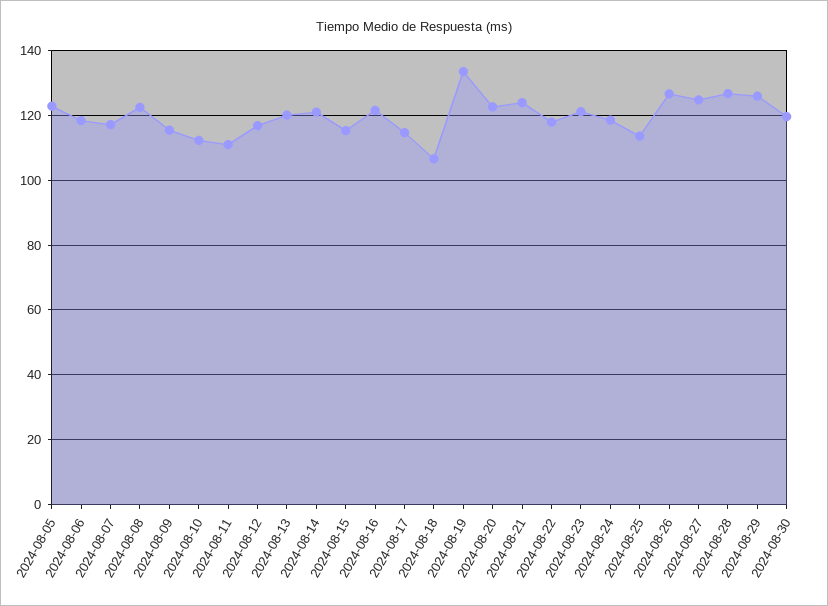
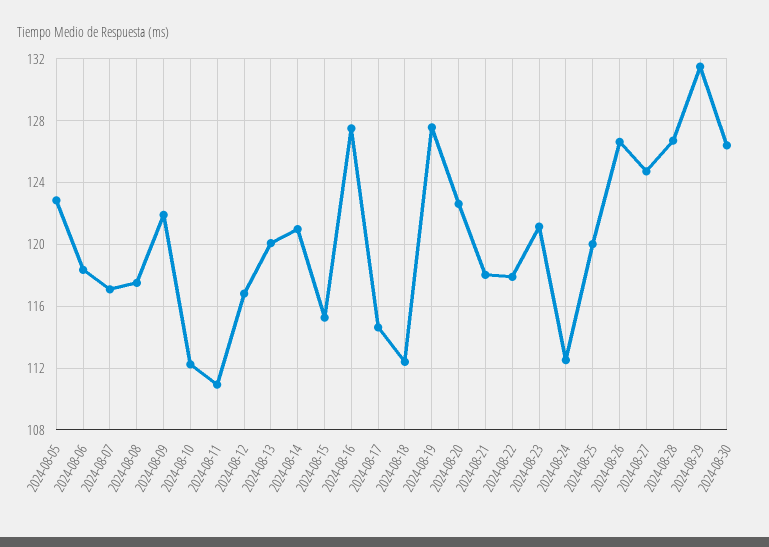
2024-08-08: 122 -> 117.5
2024-08-09: 116 -> 122
2024-08-16: 122 -> 127.5
2024-08-18: 106 -> 112.5
2024-08-19: 134 -> 127.5
2024-08-21: 124 -> 118
2024-08-24: 118 -> 112.5
2024-08-25: 114 -> 120
2024-08-29: 126 -> 131.5
2024-08-30: 120 -> 126.5

